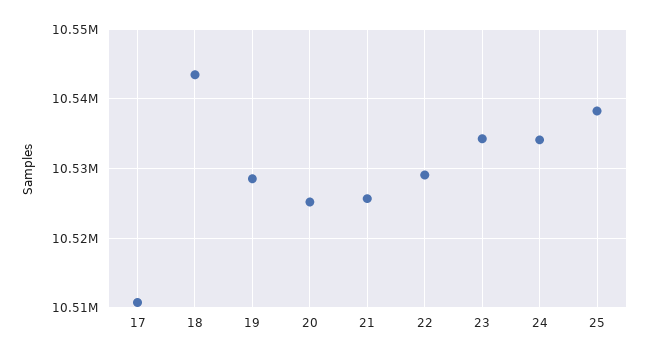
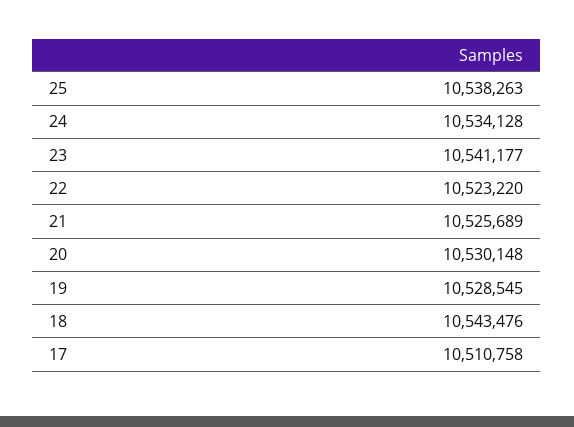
20: 10525000 -> 10530148
22: 10529000 -> 10523220
23: 10534000 -> 10541177

